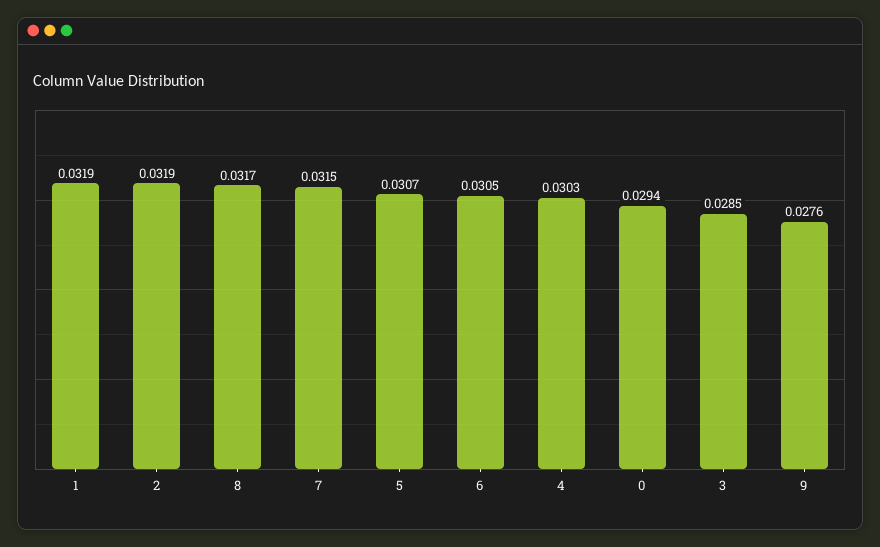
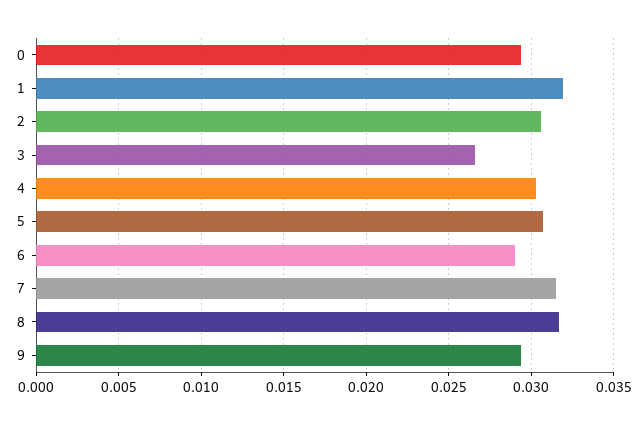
2: 0.0319 -> 0.0305
6: 0.0305 -> 0.029
3: 0.0285 -> 0.0265
9: 0.0276 -> 0.0295

